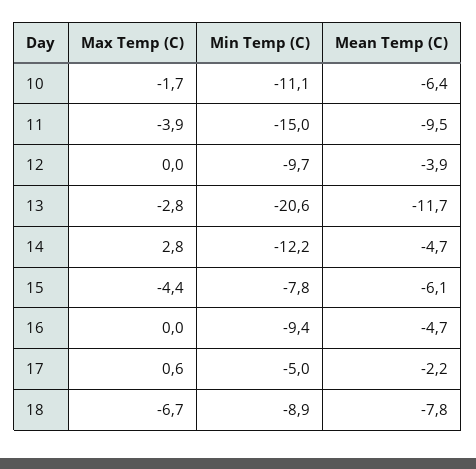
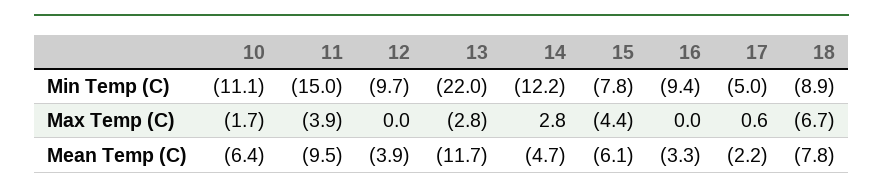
Min Temp (C), 13: -20.6 -> -22
Mean Temp (C), 16: -4.7 -> -3.3

